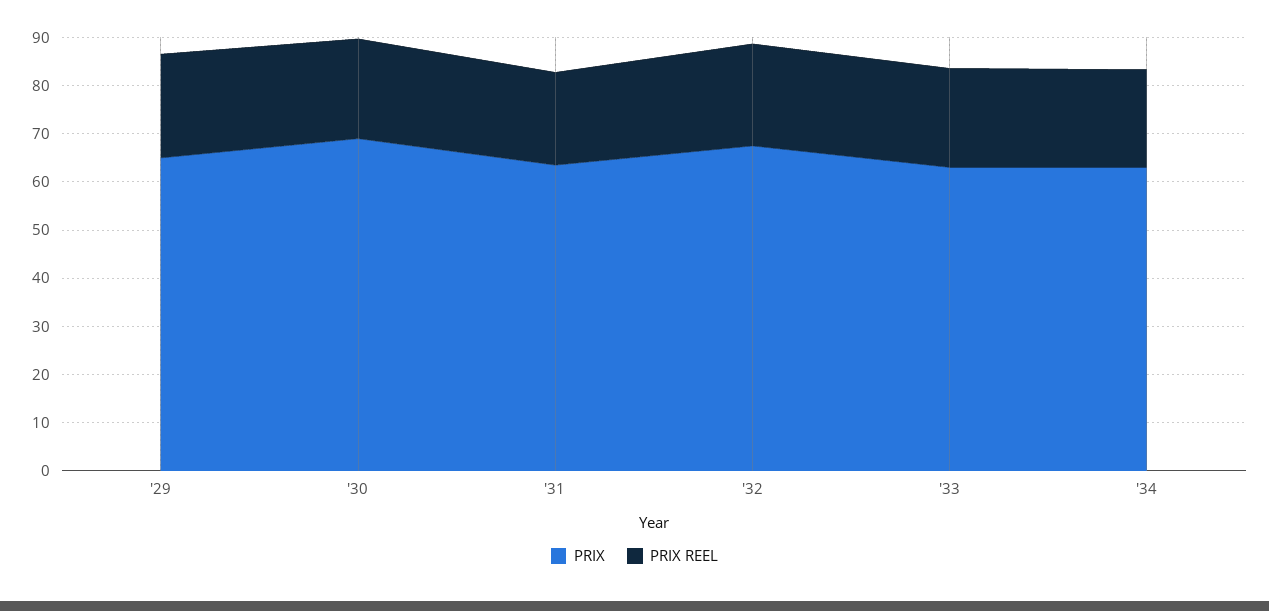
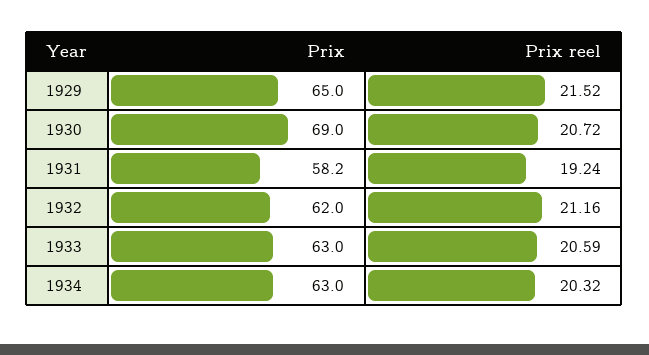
PRIX, '31: 64 -> 58.2
PRIX, '32: 68 -> 62

